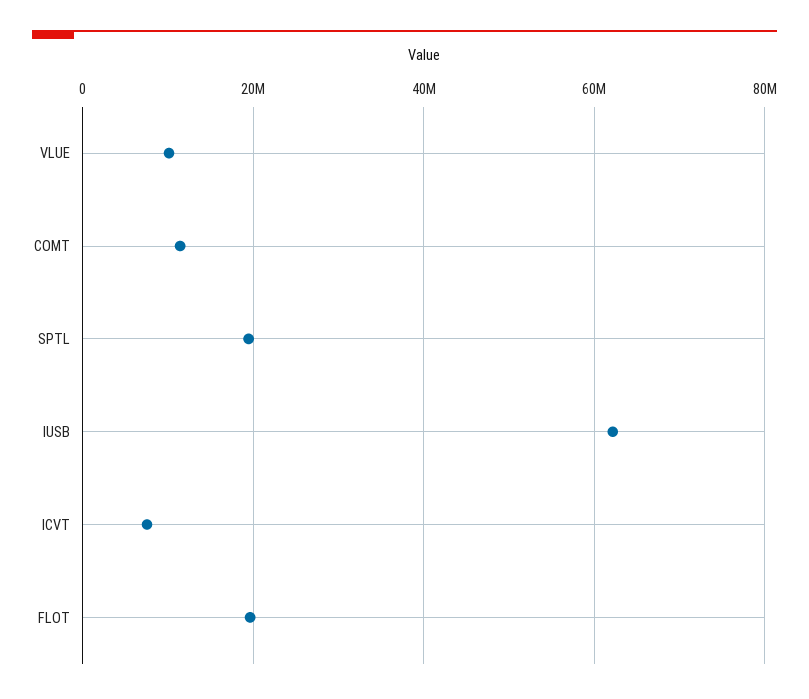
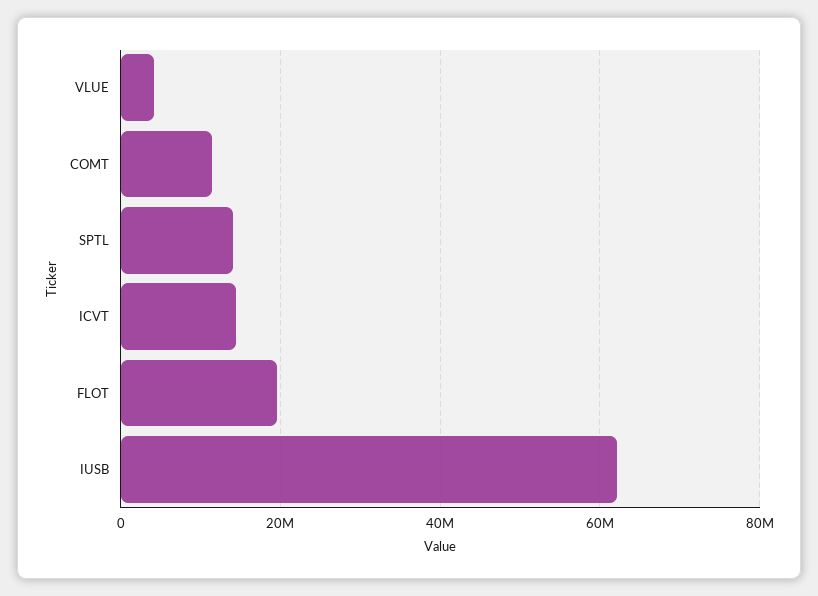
VLUE: 10000000 -> 4000000
SPTL: 20000000 -> 14000000
ICVT: 8000000 -> 14000000

